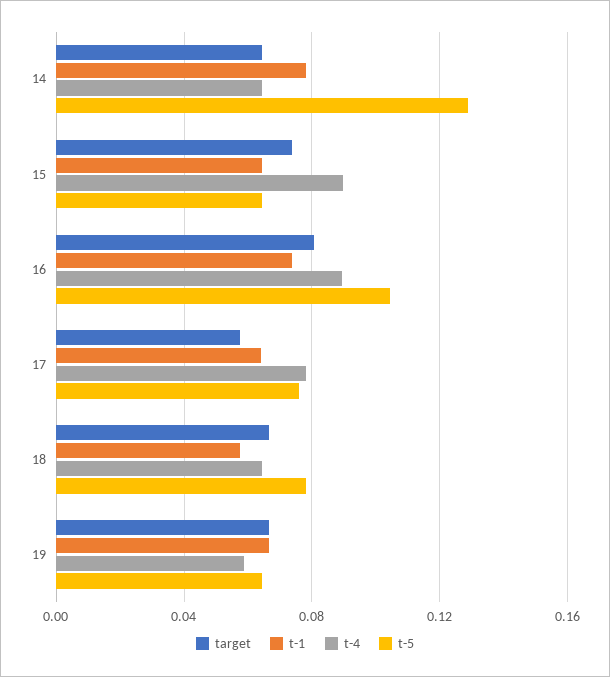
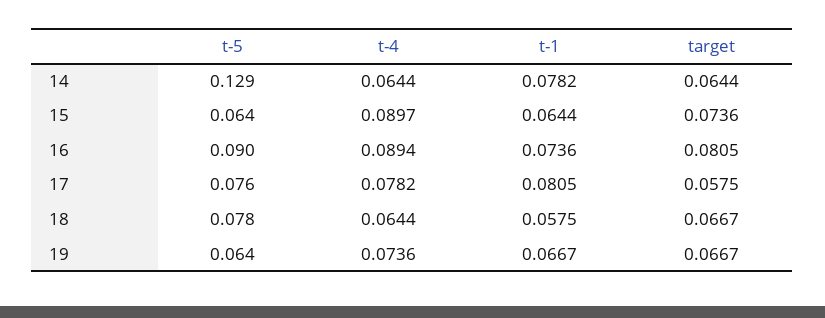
t-5, 16: 0.105 -> 0.09
t-1, 17: 0.065 -> 0.0805
t-4, 19: 0.06 -> 0.0736

